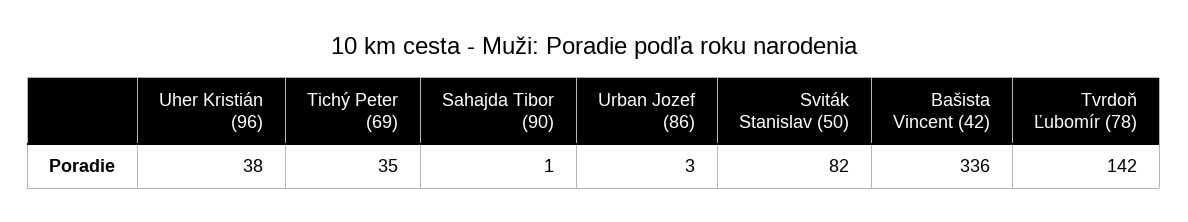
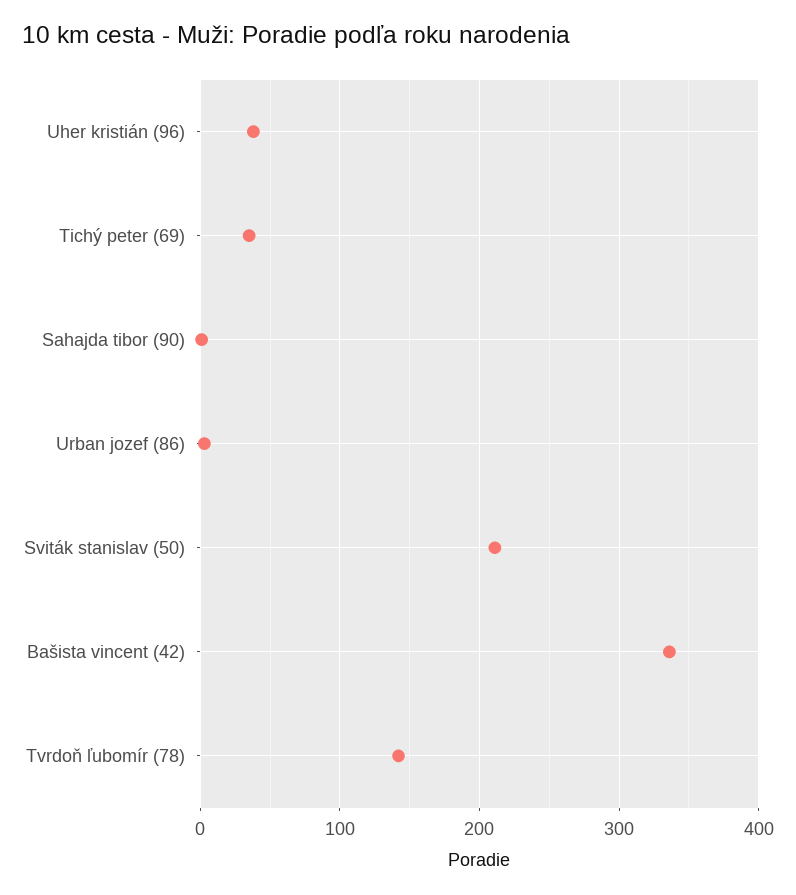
Sviták Stanislav (50): 82 -> 210

